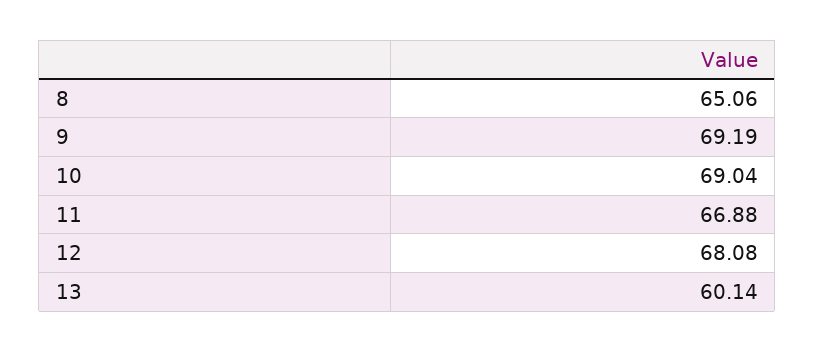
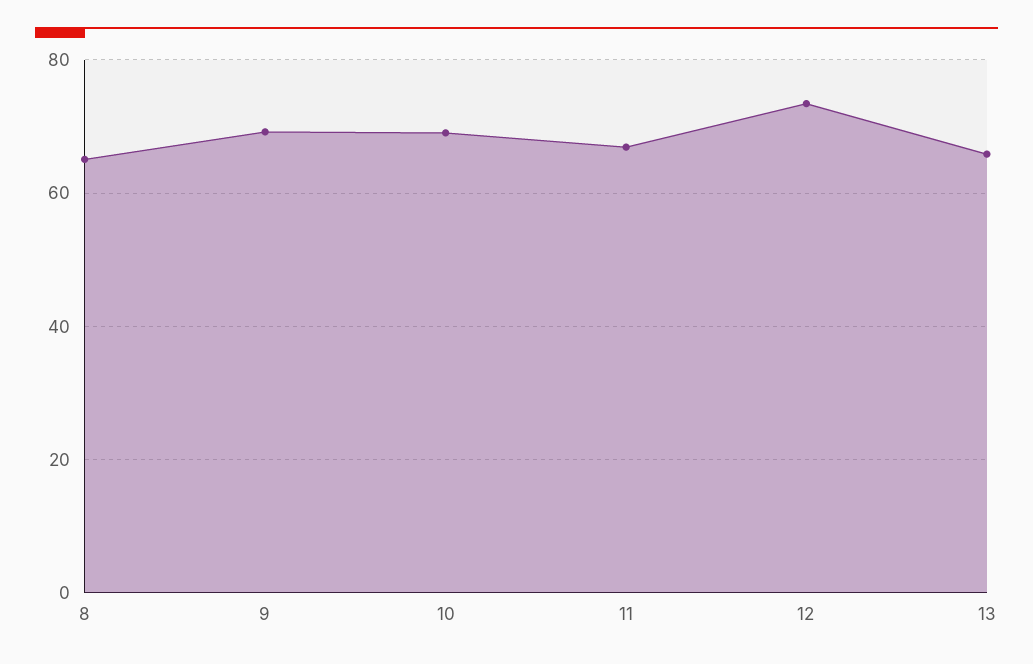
12: 68.08 -> 74
13: 60.14 -> 66

